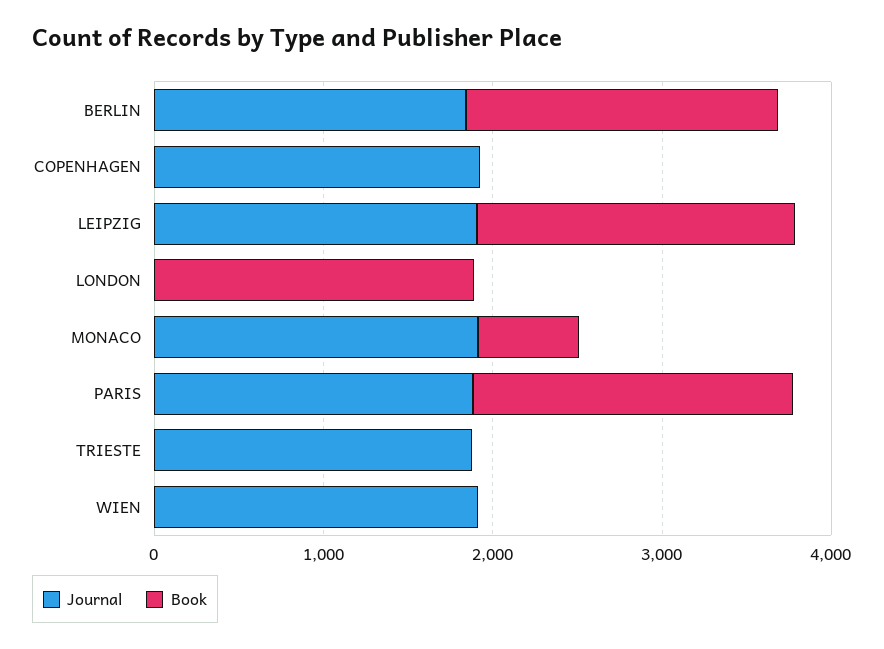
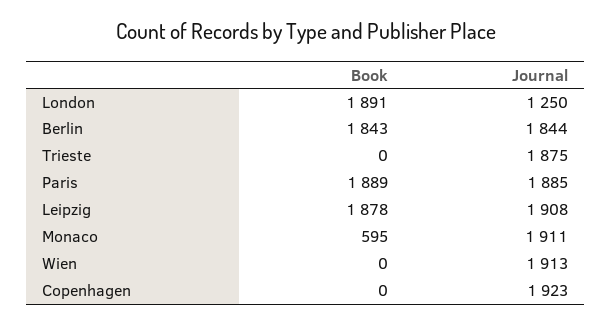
Journal, LONDON: 0 -> 1250

